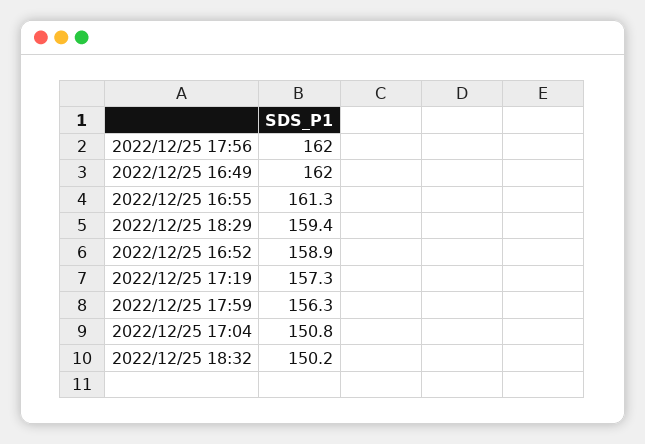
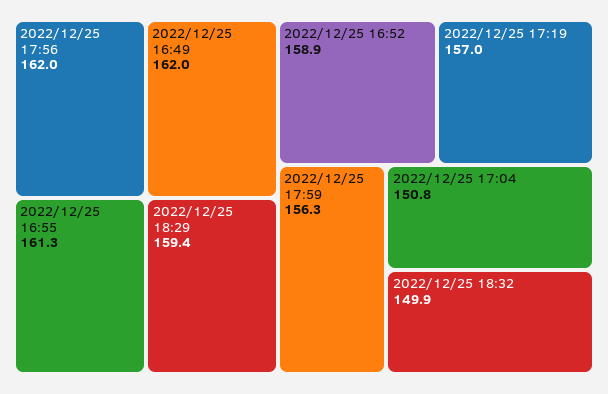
2022/12/25 17:19: 157.3 -> 157
2022/12/25 18:32: 150.2 -> 149.9

